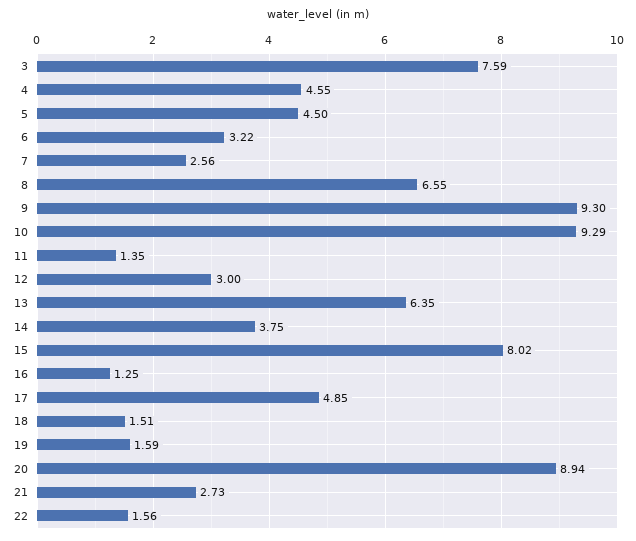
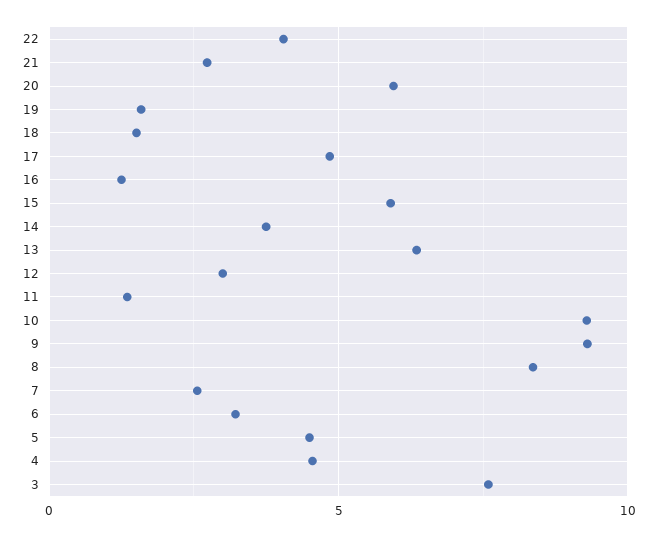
8: 6.55 -> 8.5
15: 8.02 -> 6
20: 8.94 -> 6
22: 1.56 -> 4

